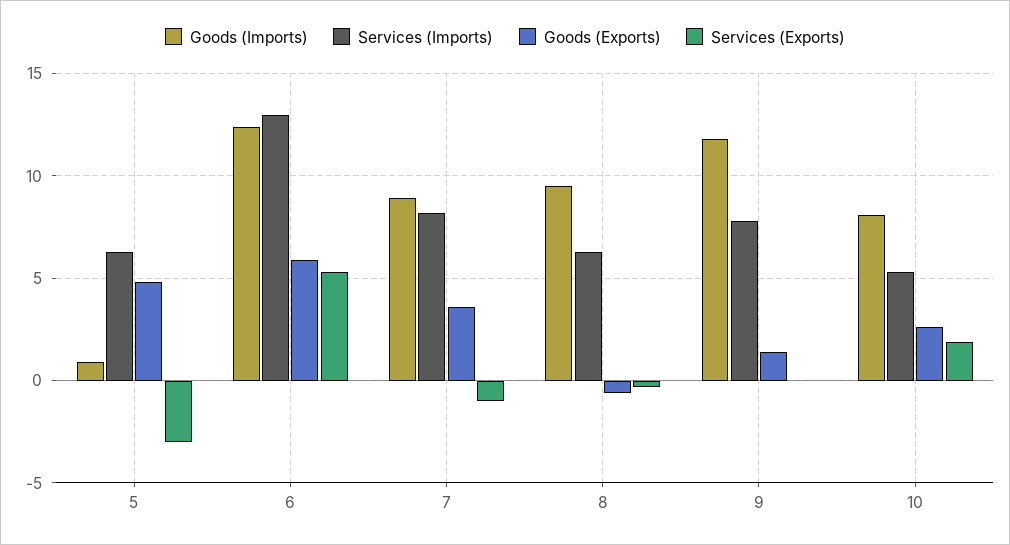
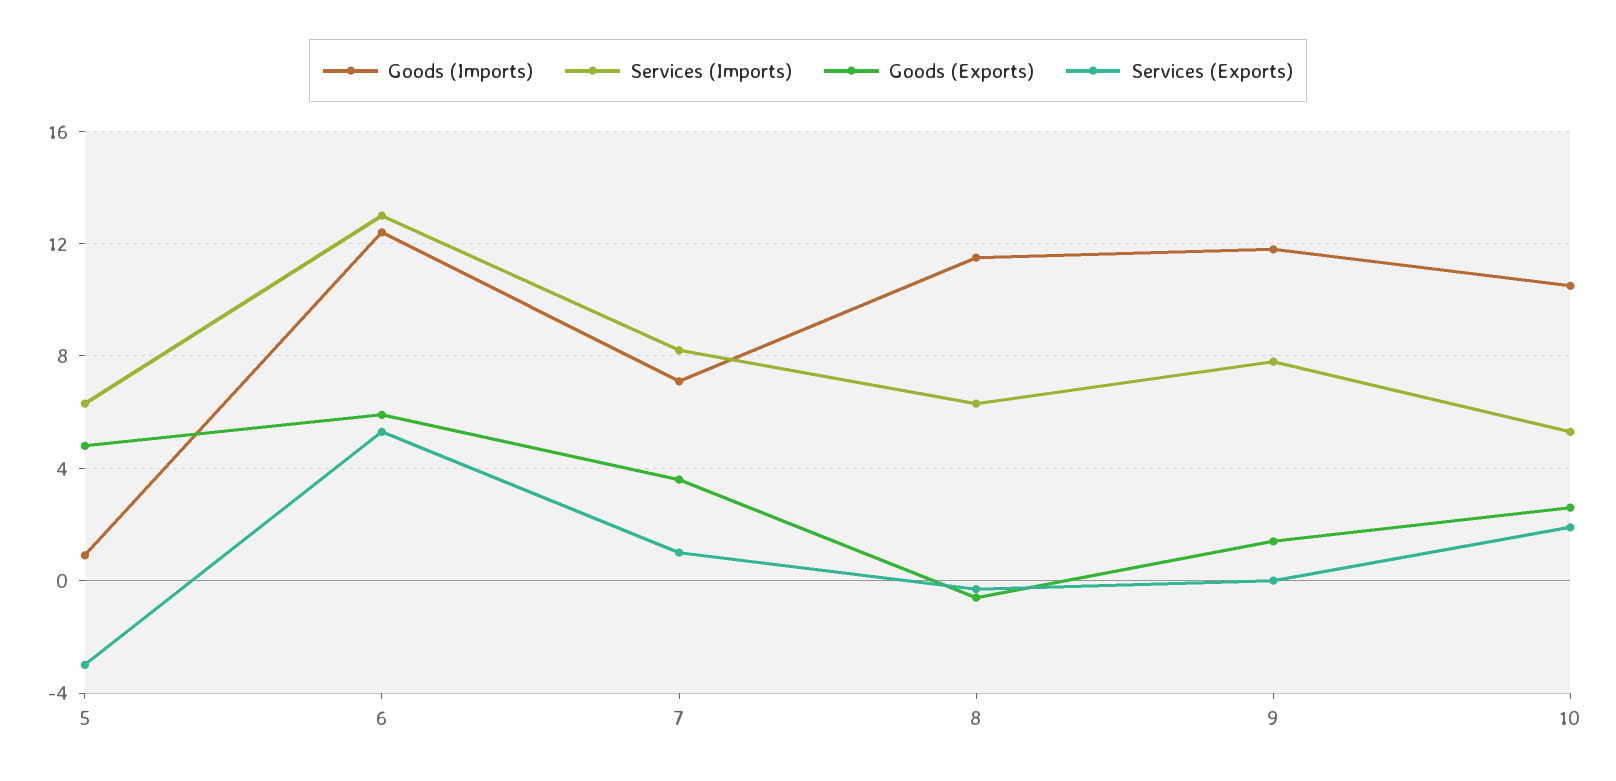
Goods (Imports), 7: 9 -> 7
Services (Exports), 7: -1 -> 1
Goods (Imports), 8: 9.5 -> 11.5
Goods (Imports), 10: 8 -> 10.5

